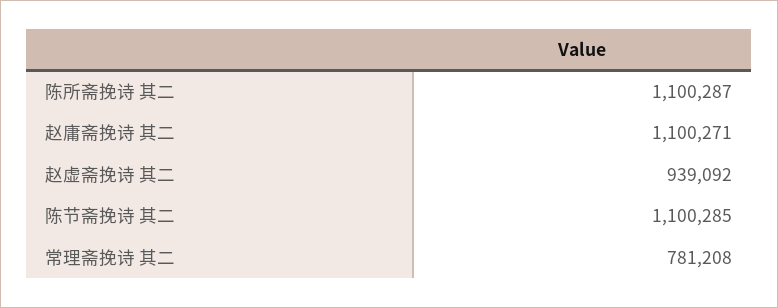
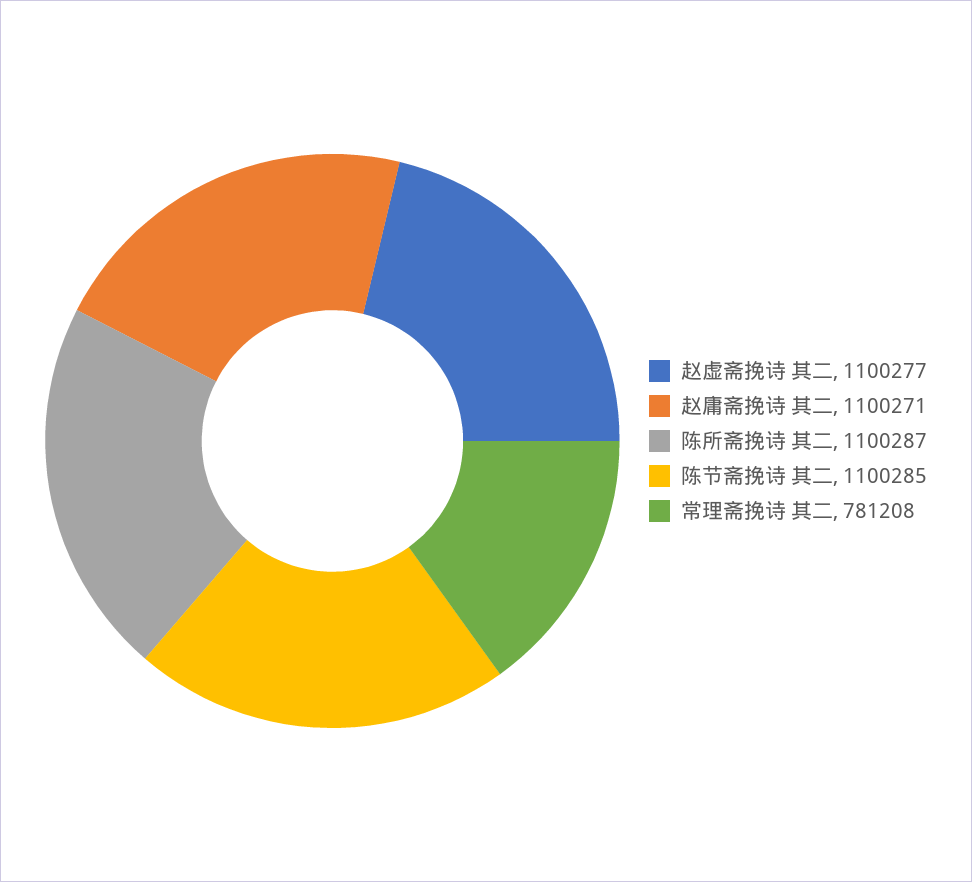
赵虚斋挽诗 其二: 939092 -> 1100277

